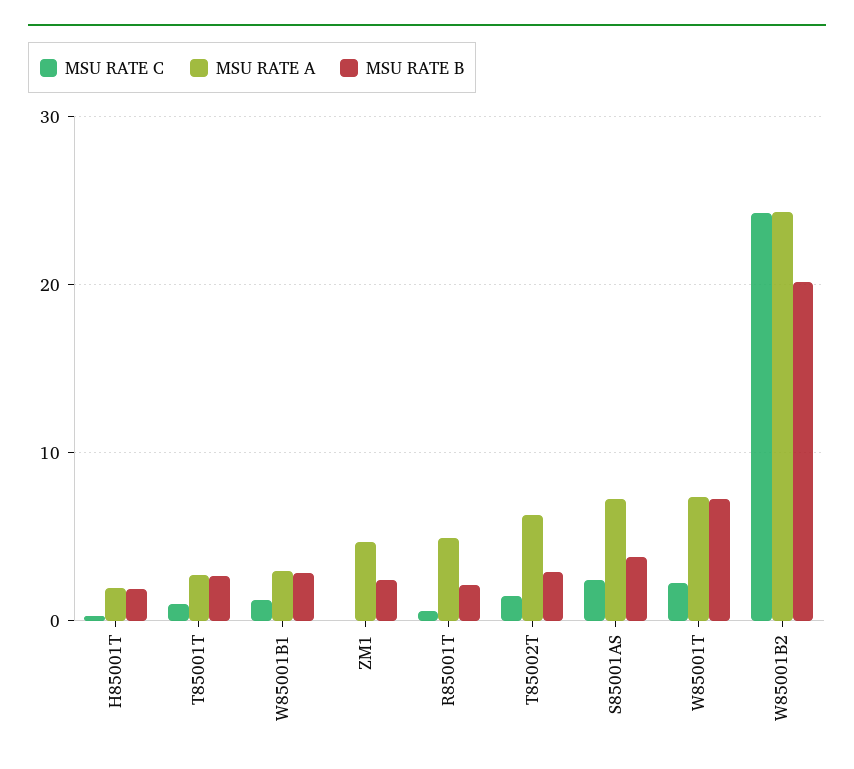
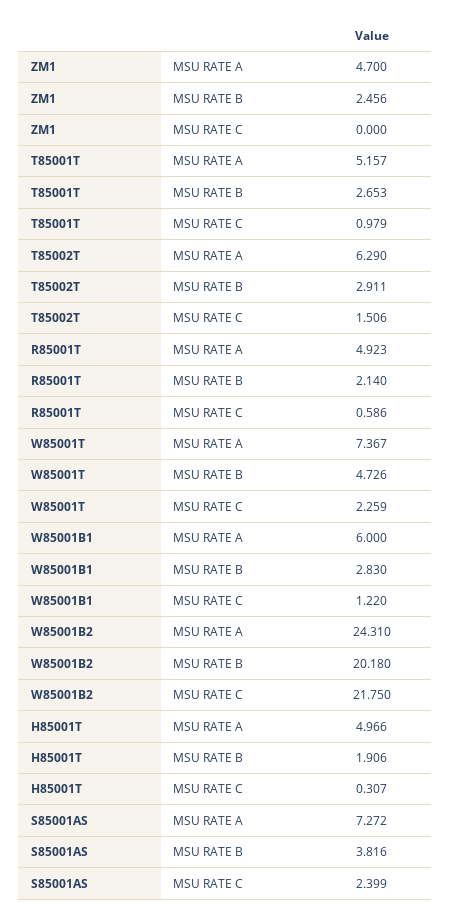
MSU RATE A, H85001T: 2 -> 4.966
MSU RATE A, T85001T: 3 -> 5.157
MSU RATE A, W85001B1: 3 -> 6
MSU RATE B, W85001T: 7 -> 4.726
MSU RATE C, W85001B2: 24 -> 21.75

